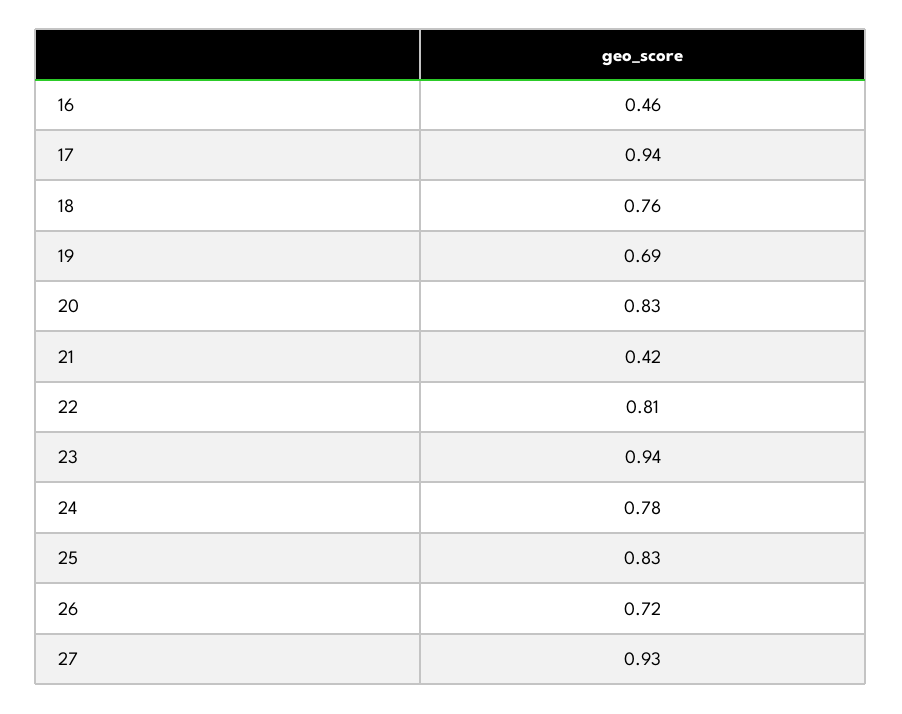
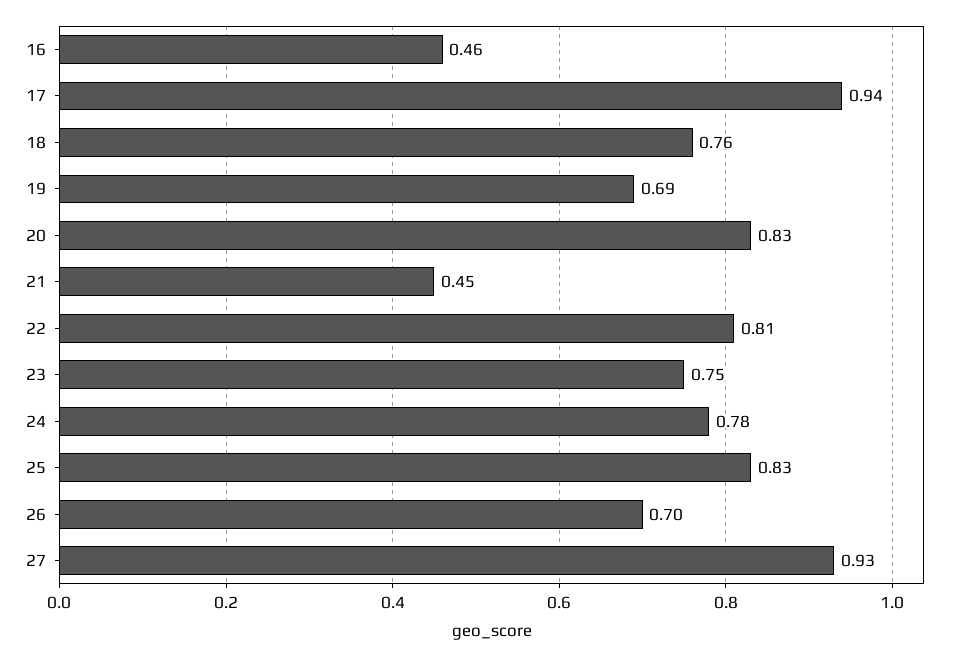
21: 0.42 -> 0.45
23: 0.94 -> 0.75
26: 0.72 -> 0.7

